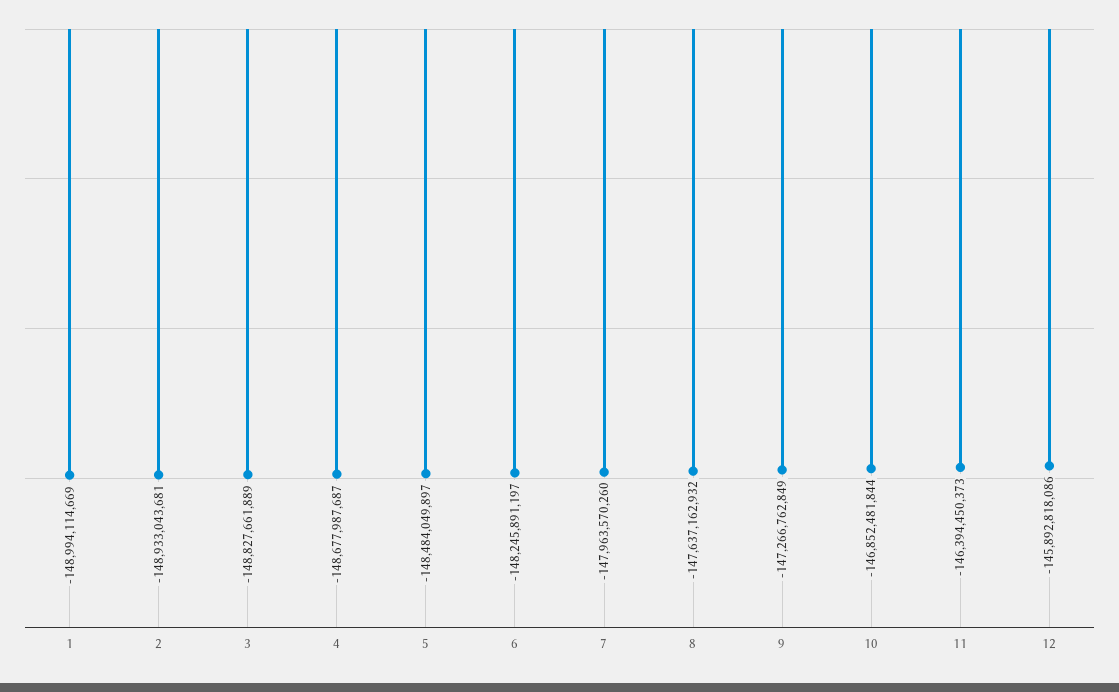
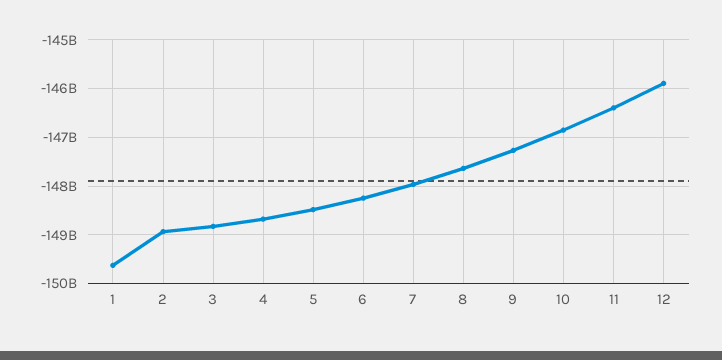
1: -148994114669 -> -149600000000

